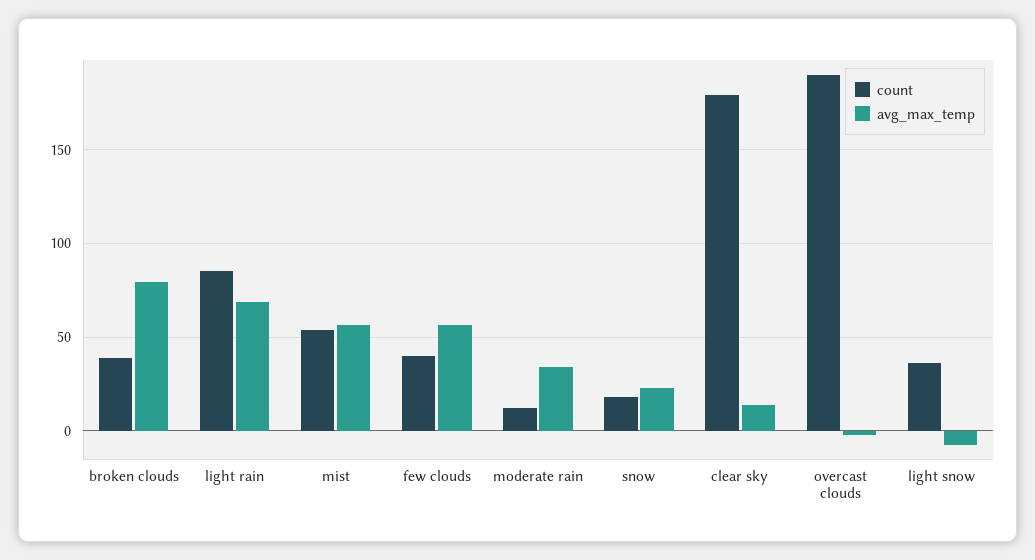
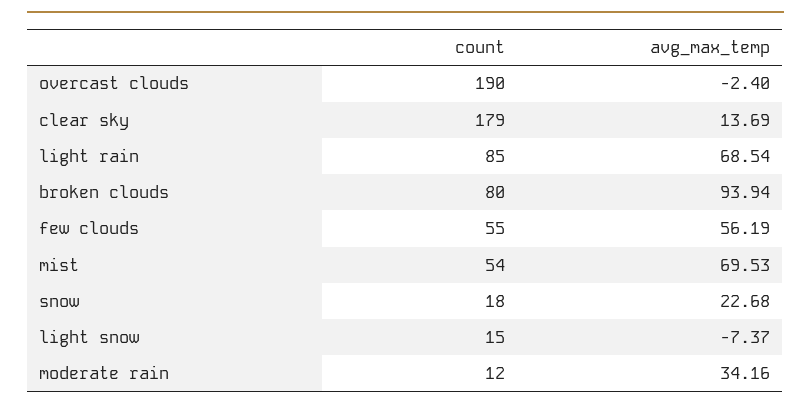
count, broken clouds: 40 -> 80
avg_max_temp, broken clouds: 80 -> 93.94
avg_max_temp, mist: 55 -> 69.53
count, few clouds: 40 -> 55
count, light snow: 35 -> 15

